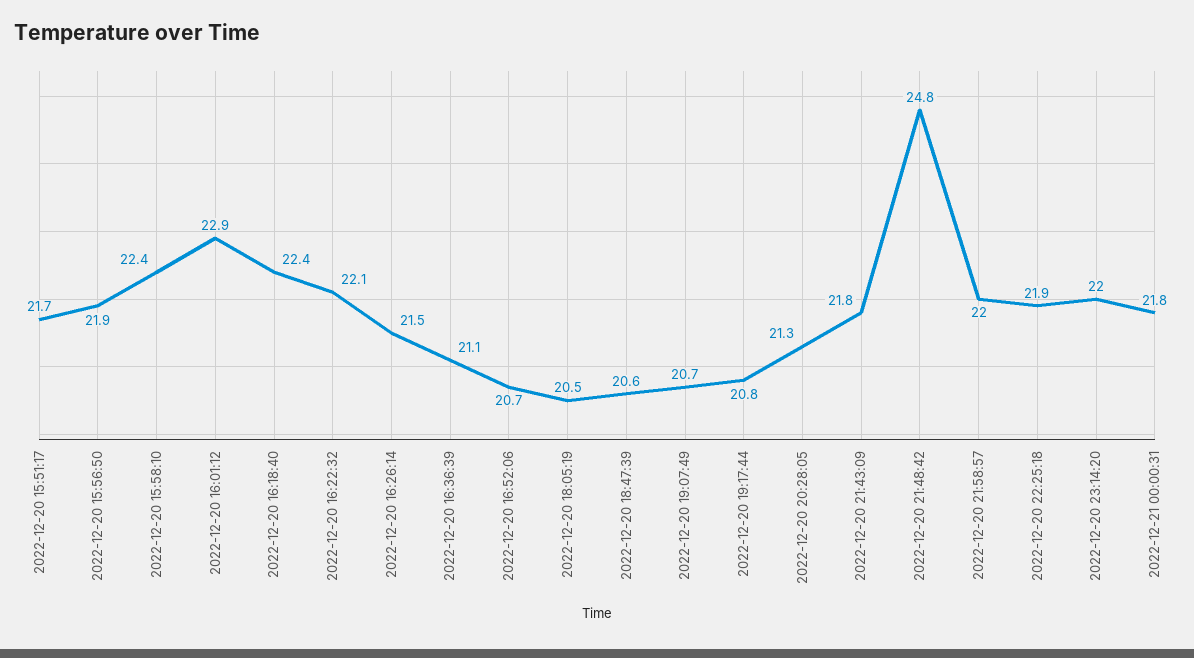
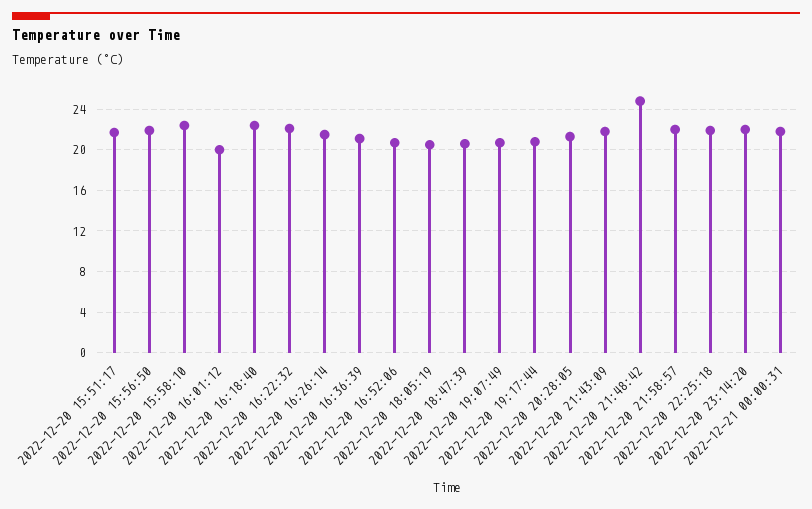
2022-12-20 16:01:12: 22.9 -> 20

